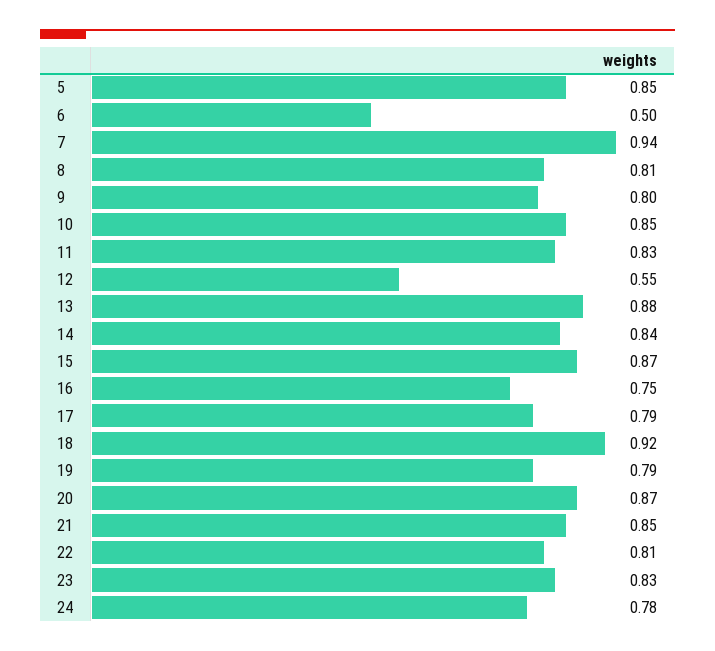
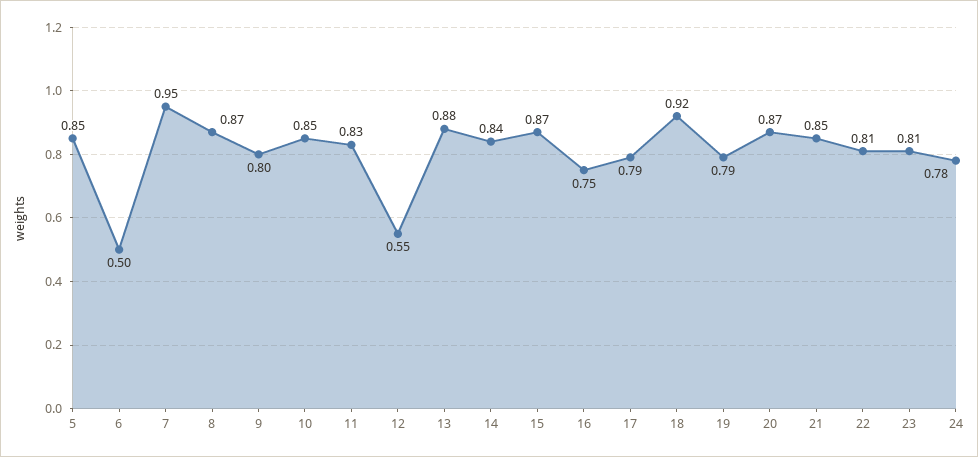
7: 0.94 -> 0.95
8: 0.81 -> 0.87
23: 0.83 -> 0.81

